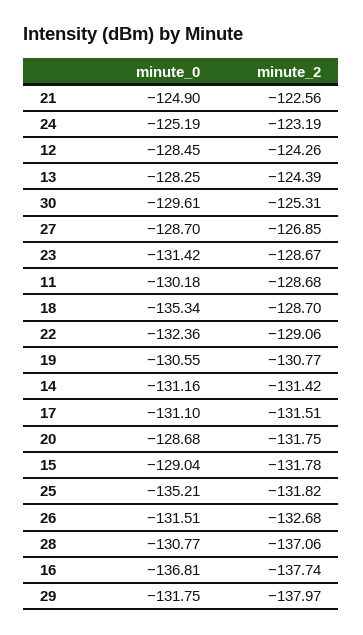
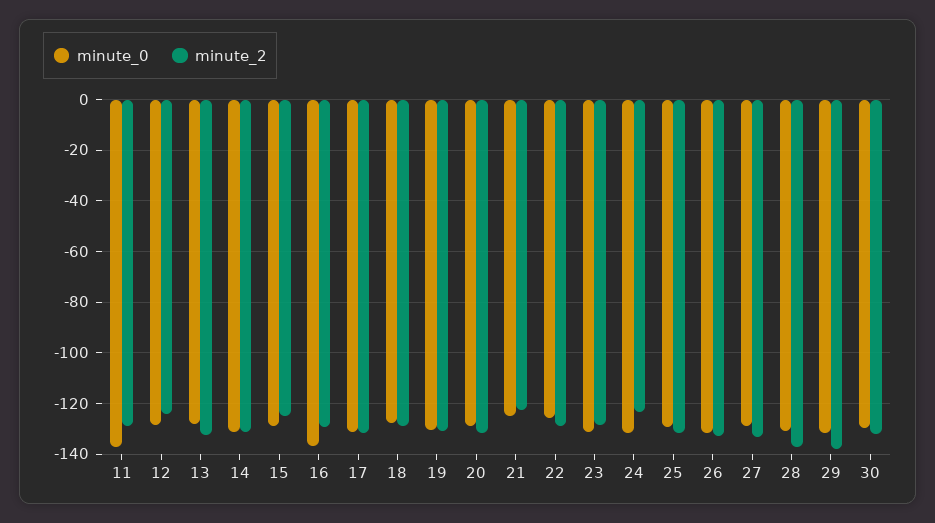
minute_0, 24: -125.19 -> -132.5
minute_2, 13: -124.39 -> -132.5
minute_2, 30: -125.31 -> -132.5
minute_2, 27: -126.85 -> -132.5
minute_0, 11: -130.18 -> -137.5
minute_0, 18: -135.34 -> -127.5
minute_0, 22: -132.36 -> -125
minute_2, 15: -131.78 -> -125
minute_0, 25: -135.21 -> -130
minute_2, 16: -137.74 -> -130

